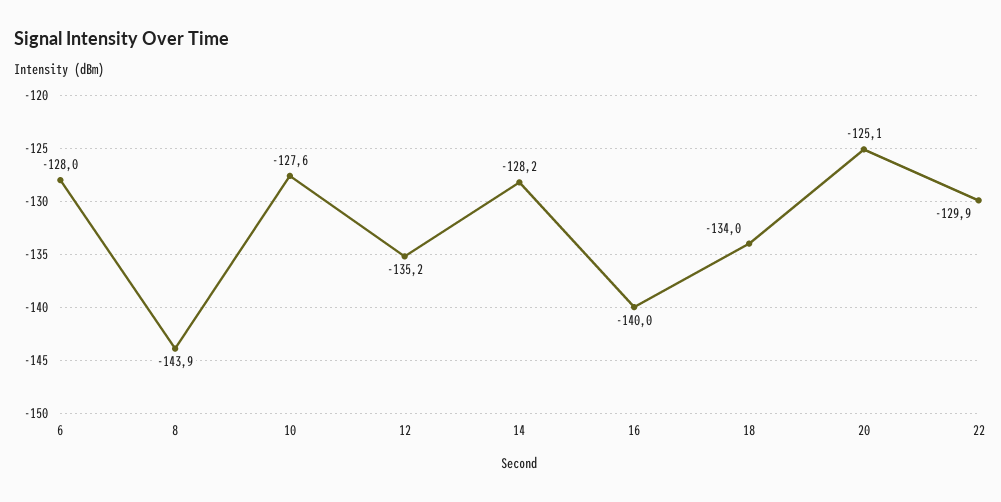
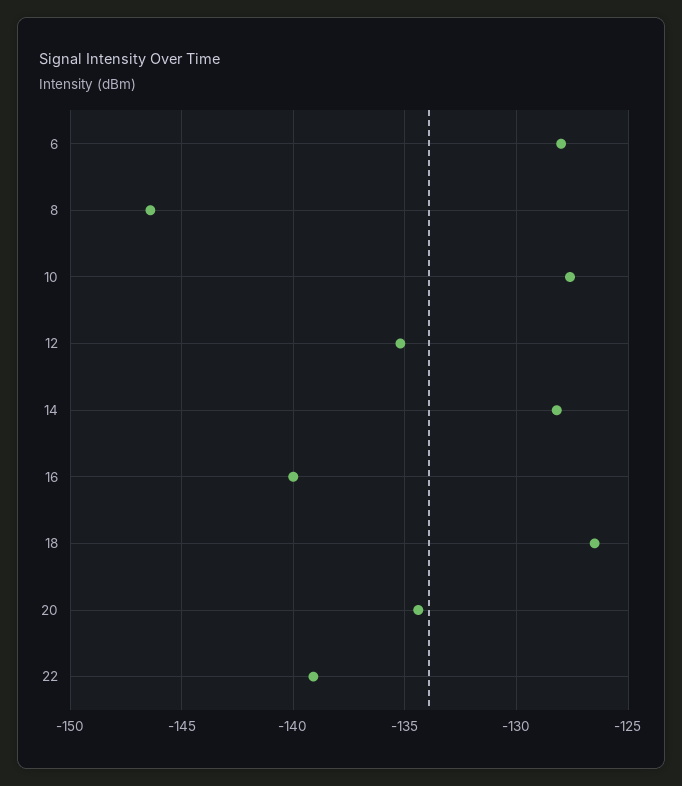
8: -143.9 -> -146.5
18: -134 -> -126.5
20: -125.1 -> -134.5
22: -129.9 -> -139

